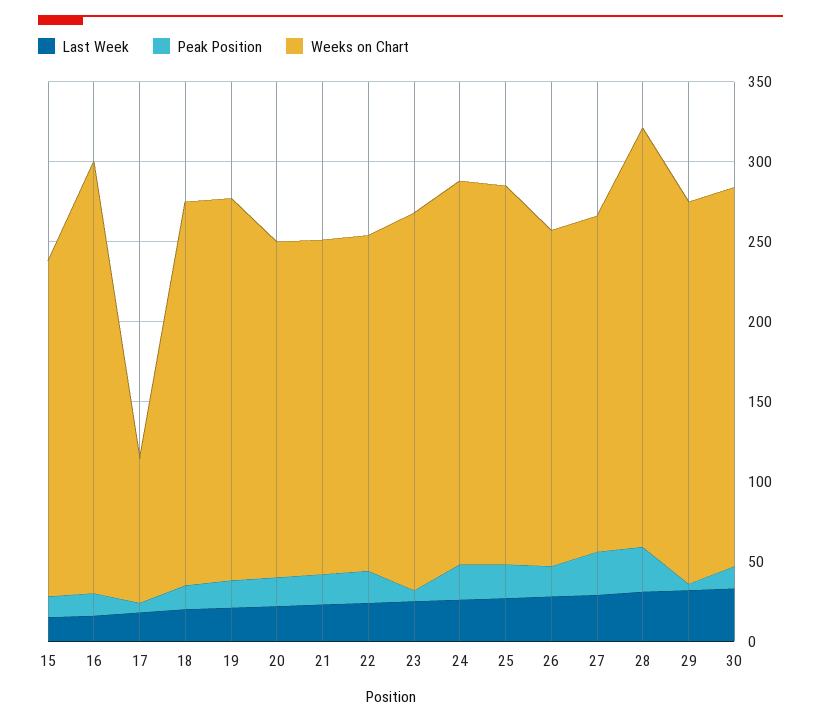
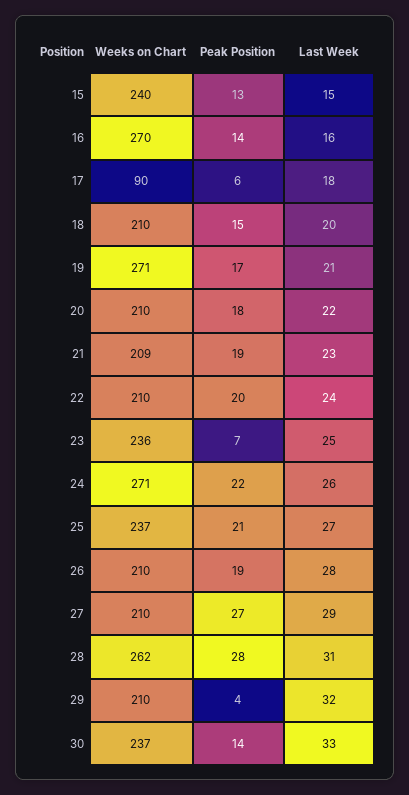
Weeks on Chart, 15: 210 -> 240
Weeks on Chart, 18: 240 -> 210
Weeks on Chart, 19: 240 -> 271
Weeks on Chart, 24: 240 -> 271
Weeks on Chart, 29: 240 -> 210

